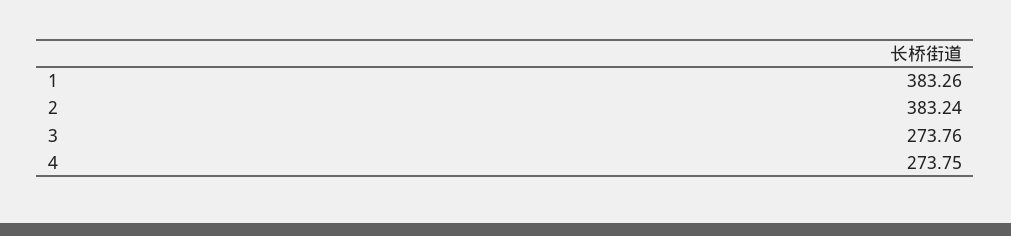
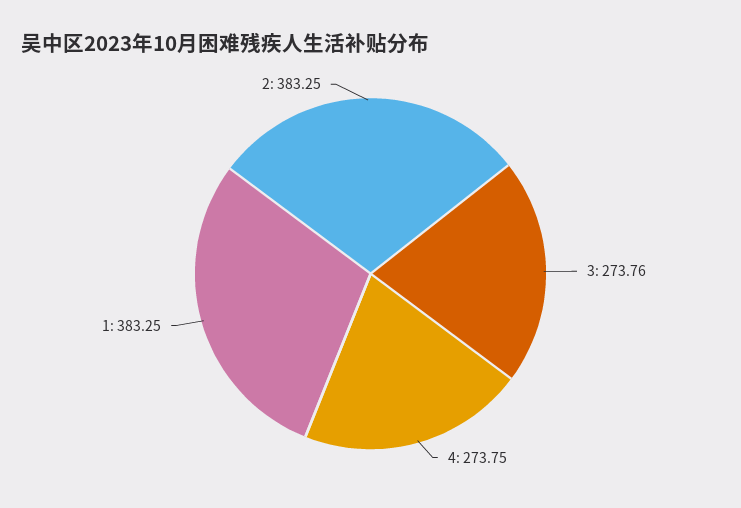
1: 383.26 -> 383.25
2: 383.24 -> 383.25

